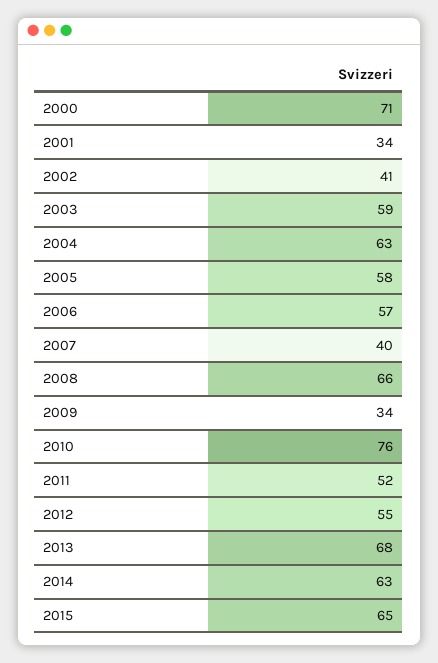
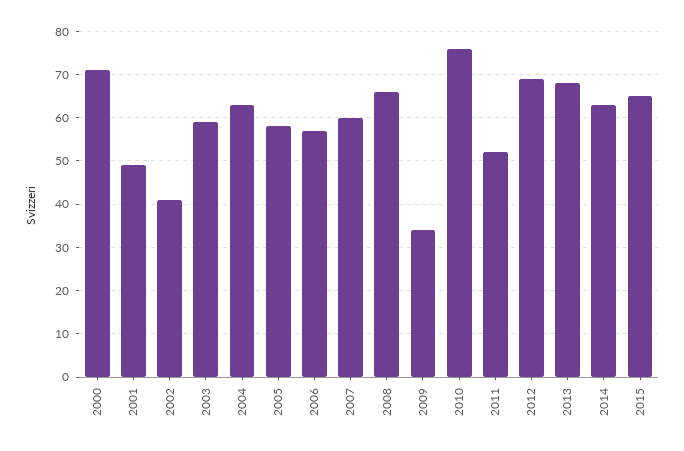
2001: 34 -> 50
2007: 40 -> 60
2012: 55 -> 70

